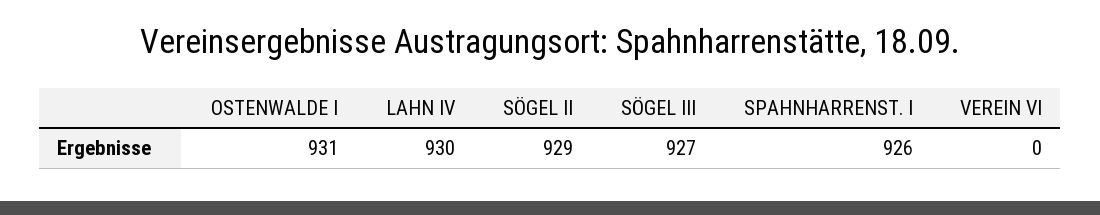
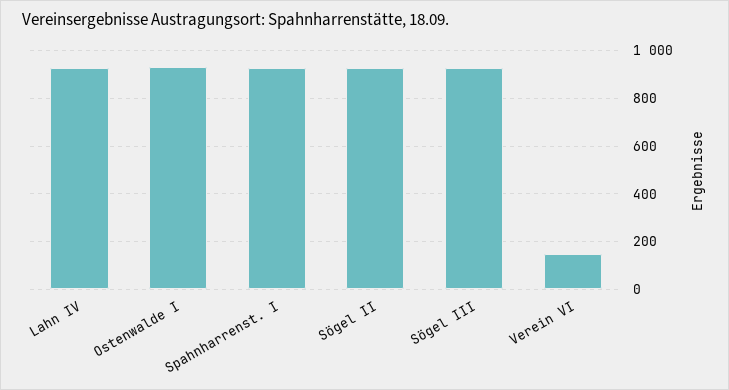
VEREIN VI: 0 -> 150

